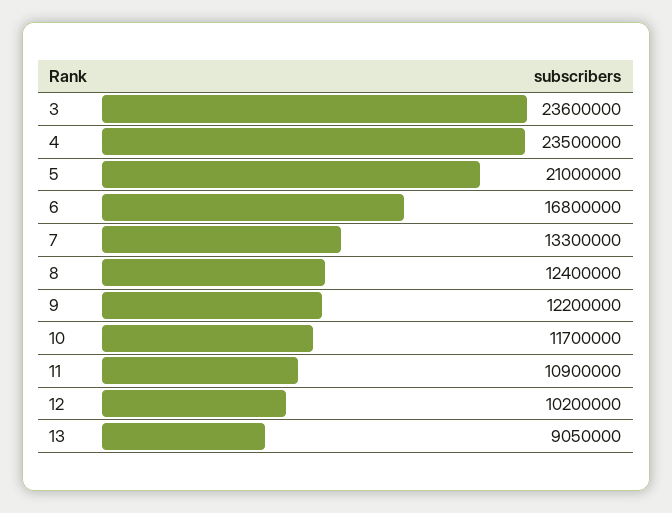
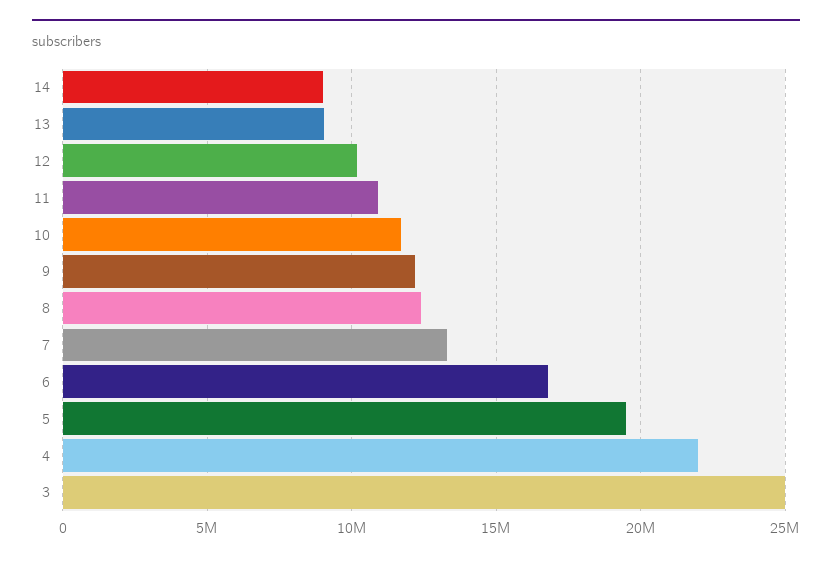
3: 23600000 -> 25000000
4: 23500000 -> 22000000
5: 21000000 -> 19500000
14: none -> 9000000

